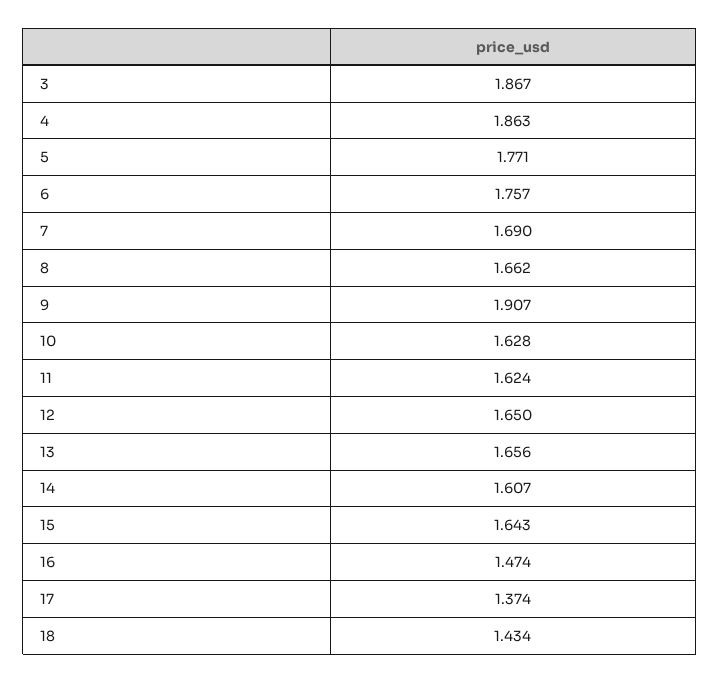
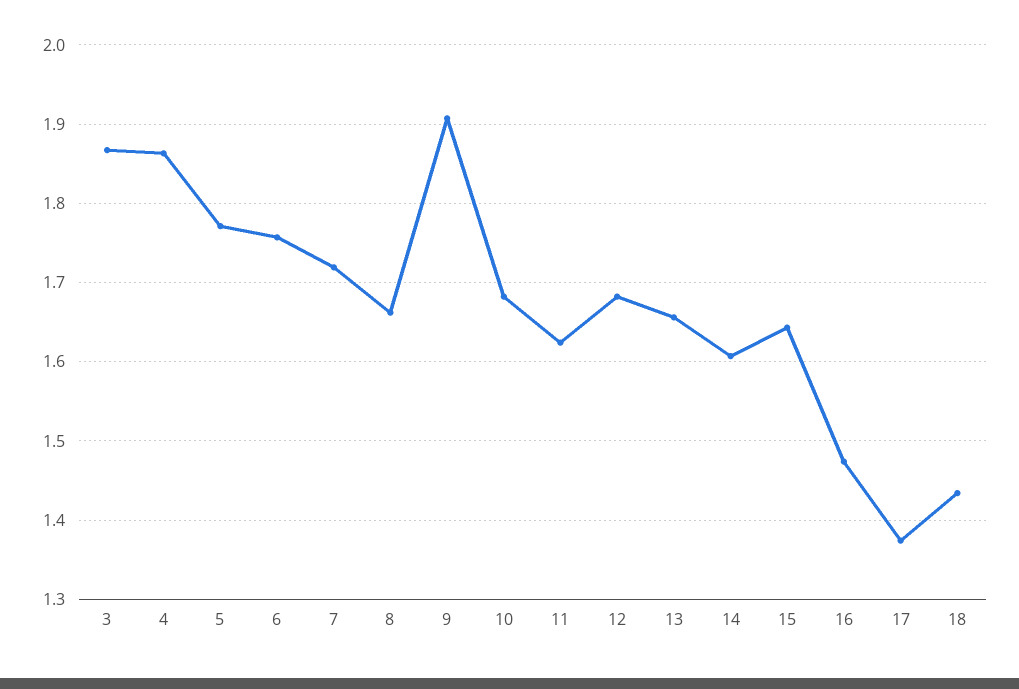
7: 1.69 -> 1.72
10: 1.628 -> 1.68
12: 1.65 -> 1.68

